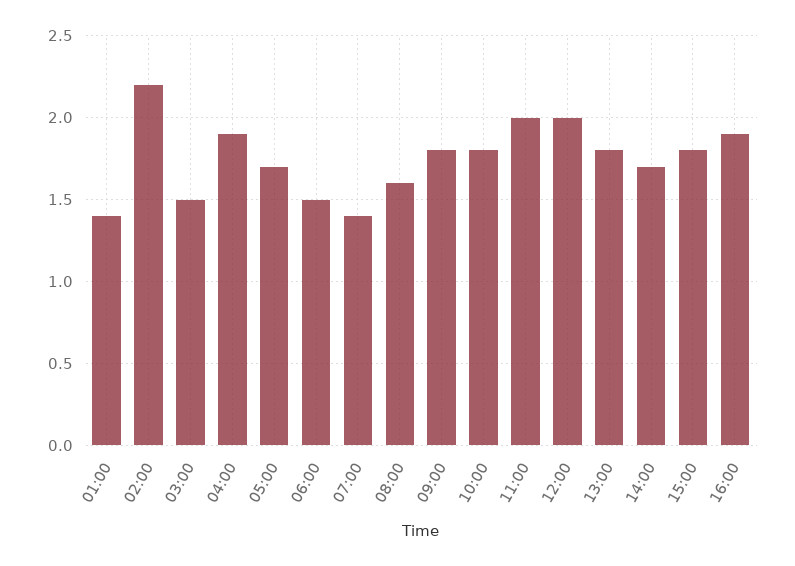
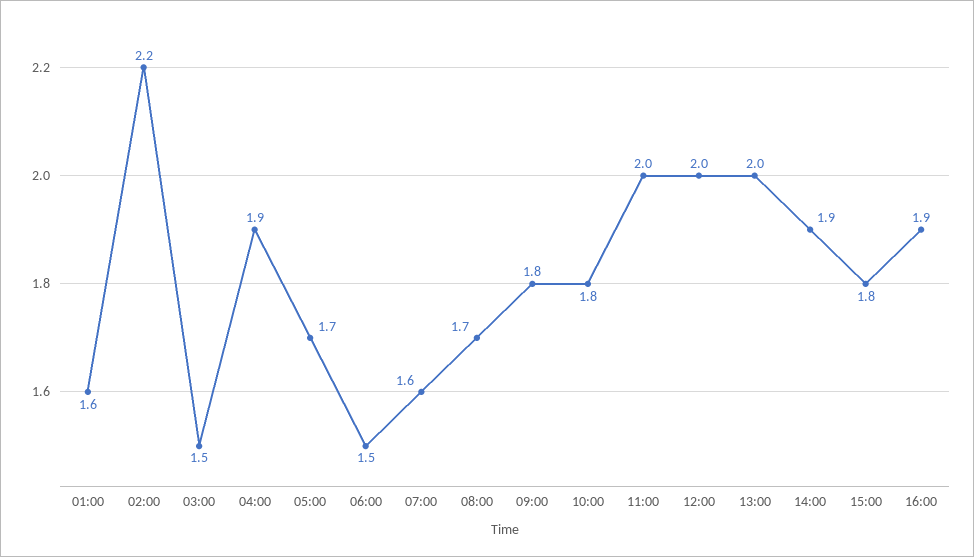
01:00: 1.4 -> 1.6
07:00: 1.4 -> 1.6
08:00: 1.6 -> 1.7
13:00: 1.8 -> 2
14:00: 1.7 -> 1.9

